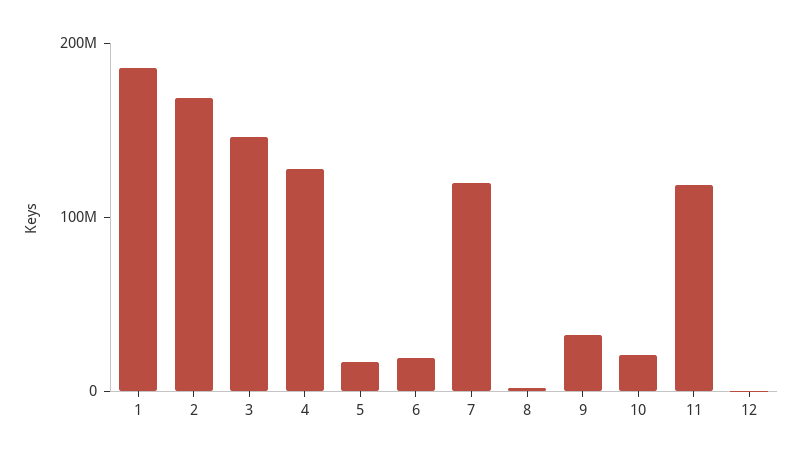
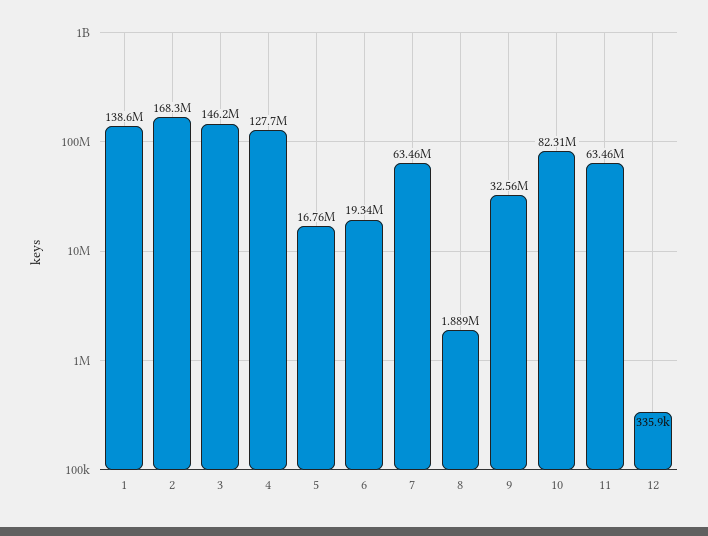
1: 180000000 -> 138600000
7: 120000000 -> 63460000
10: 20000000 -> 82310000
11: 120000000 -> 63460000

